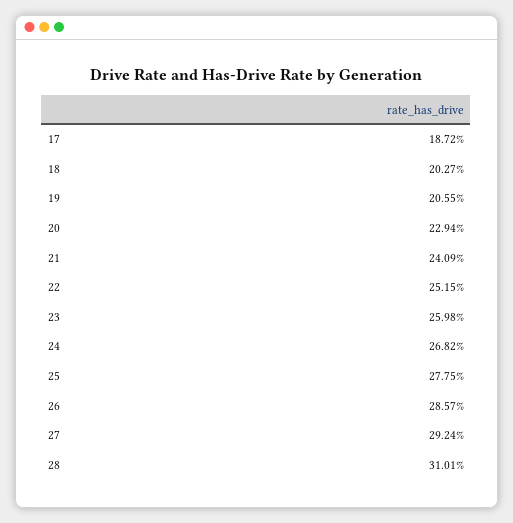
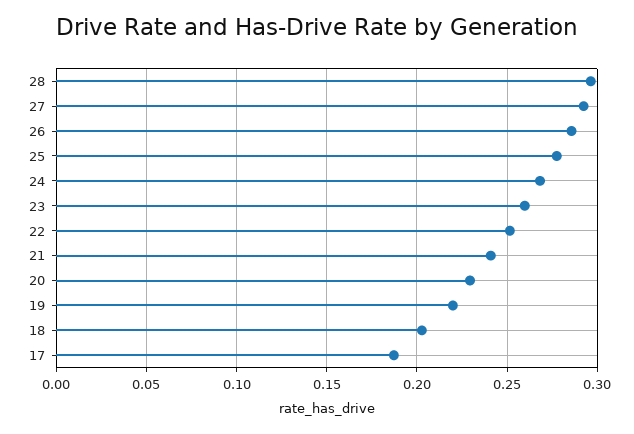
19: 0.2055 -> 0.22
28: 0.3101 -> 0.295

